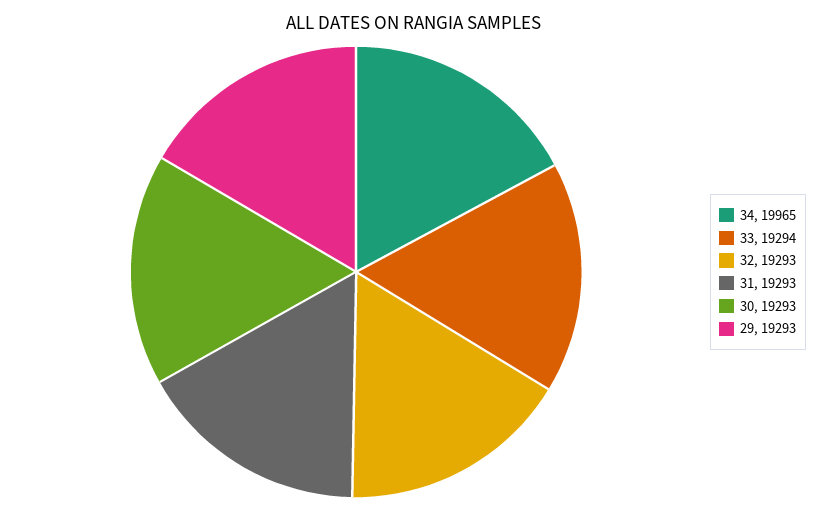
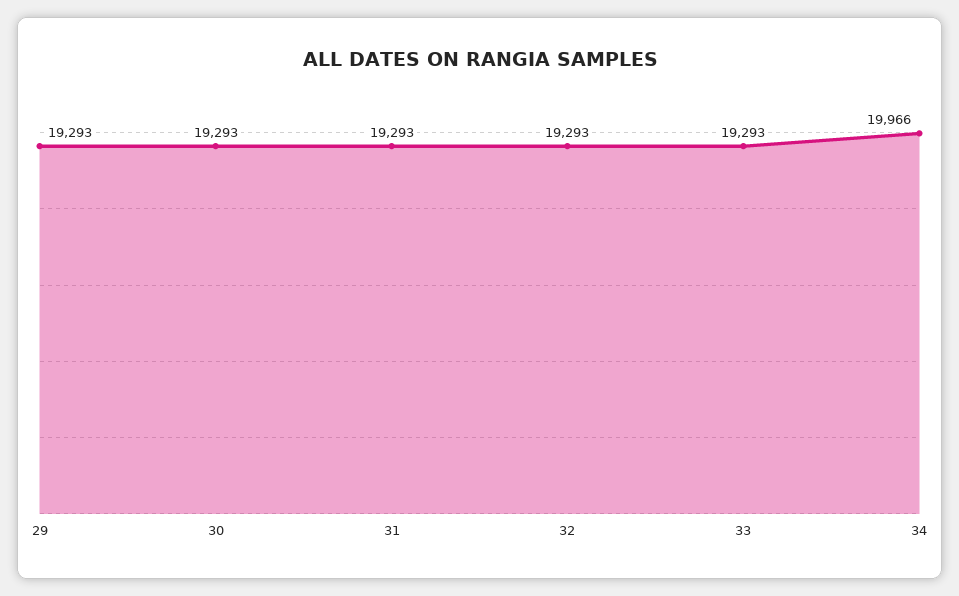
34: 19965 -> 19966
33: 19294 -> 19293

